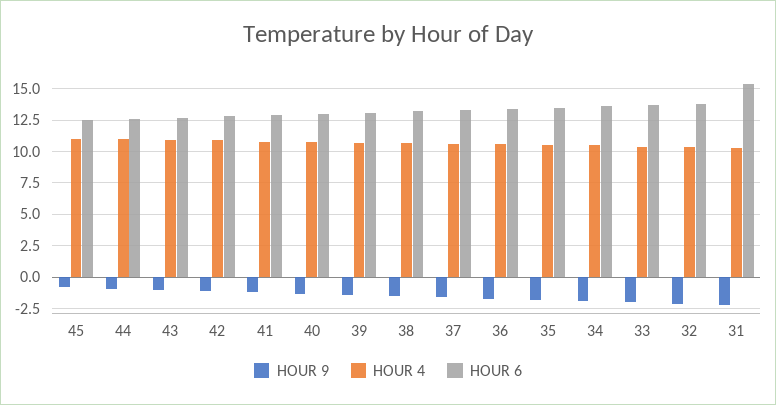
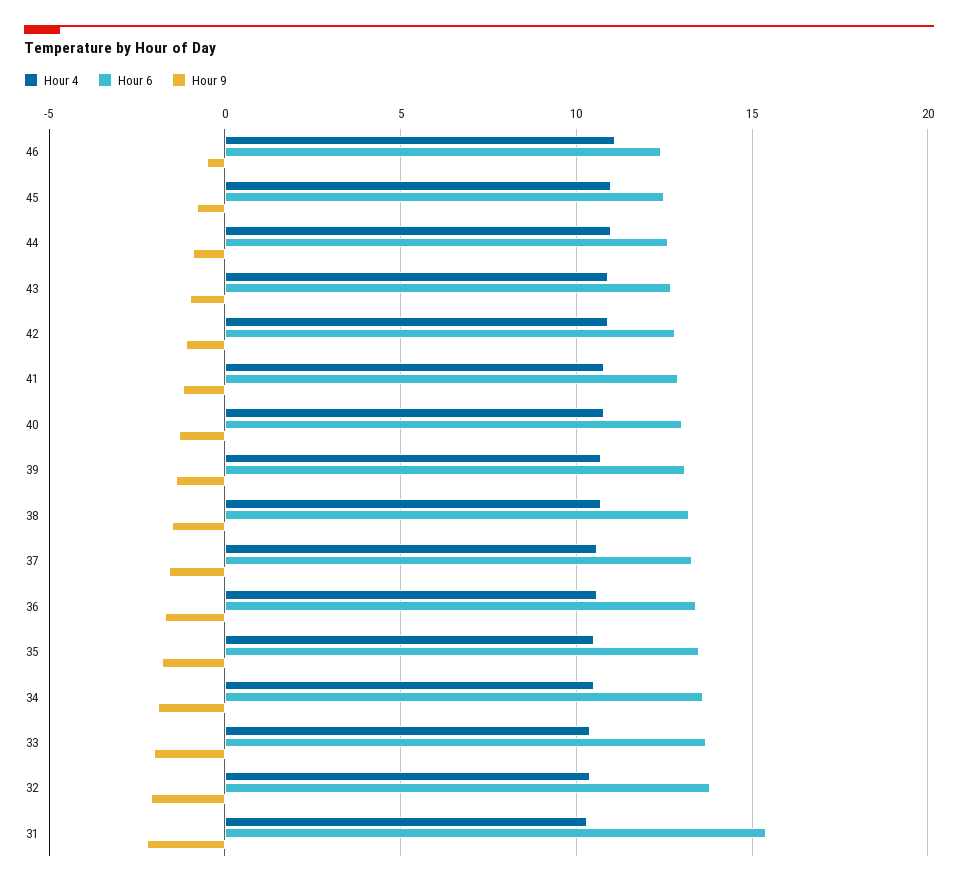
HOUR 4, 46: none -> 11
HOUR 6, 46: none -> 12.5
HOUR 9, 46: none -> -0.5

